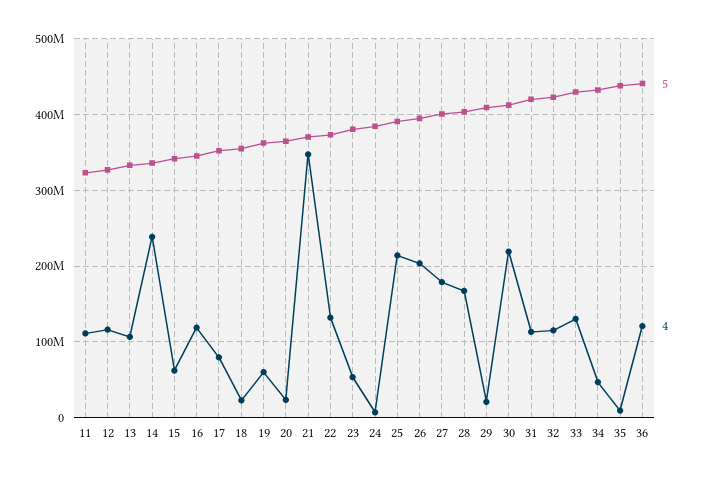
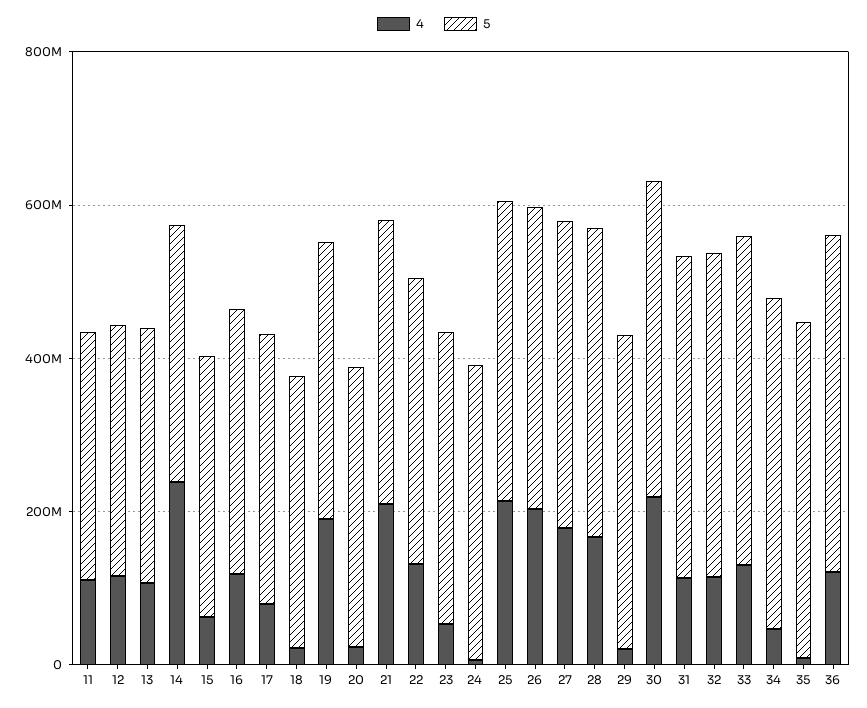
4, 19: 60000000 -> 200000000
4, 21: 350000000 -> 200000000

